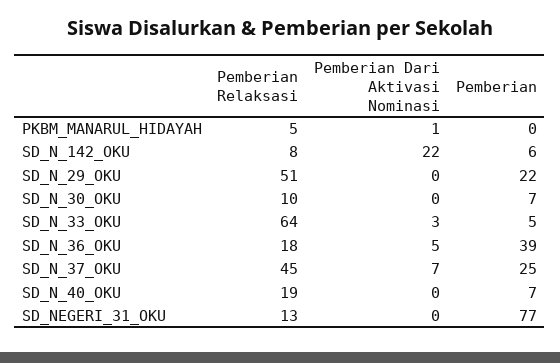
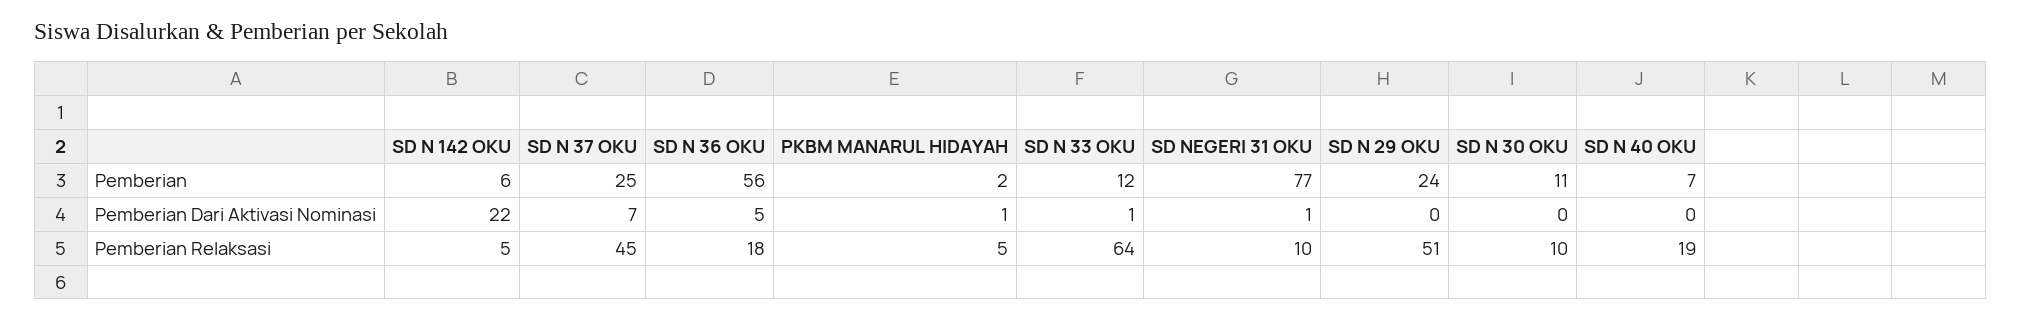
Pemberian, PKBM_MANARUL_HIDAYAH: 0 -> 2
Pemberian Relaksasi, SD_N_142_OKU: 8 -> 5
Pemberian, SD_N_29_OKU: 22 -> 24
Pemberian, SD_N_30_OKU: 7 -> 11
Pemberian Dari Aktivasi Nominasi, SD_N_33_OKU: 3 -> 1
Pemberian, SD_N_33_OKU: 5 -> 12
Pemberian, SD_N_36_OKU: 39 -> 56
Pemberian Relaksasi, SD_NEGERI_31_OKU: 13 -> 10
Pemberian Dari Aktivasi Nominasi, SD_NEGERI_31_OKU: 0 -> 1

